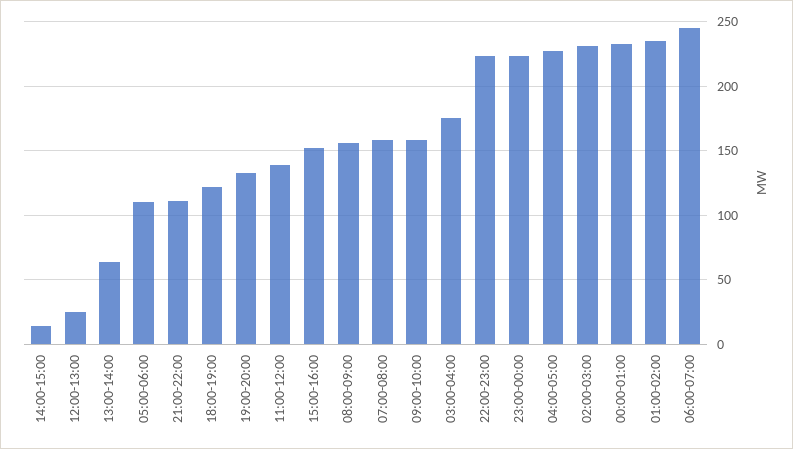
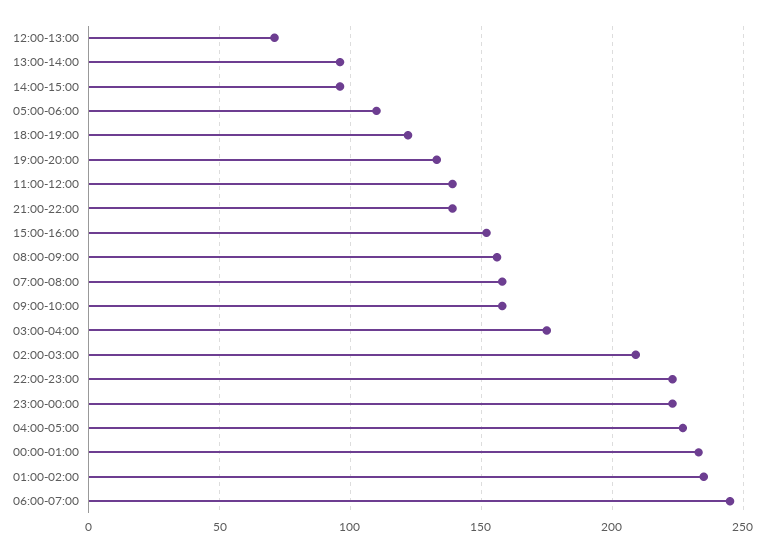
14:00-15:00: 15 -> 95
12:00-13:00: 25 -> 70
13:00-14:00: 65 -> 95
21:00-22:00: 110 -> 140
02:00-03:00: 230 -> 210

